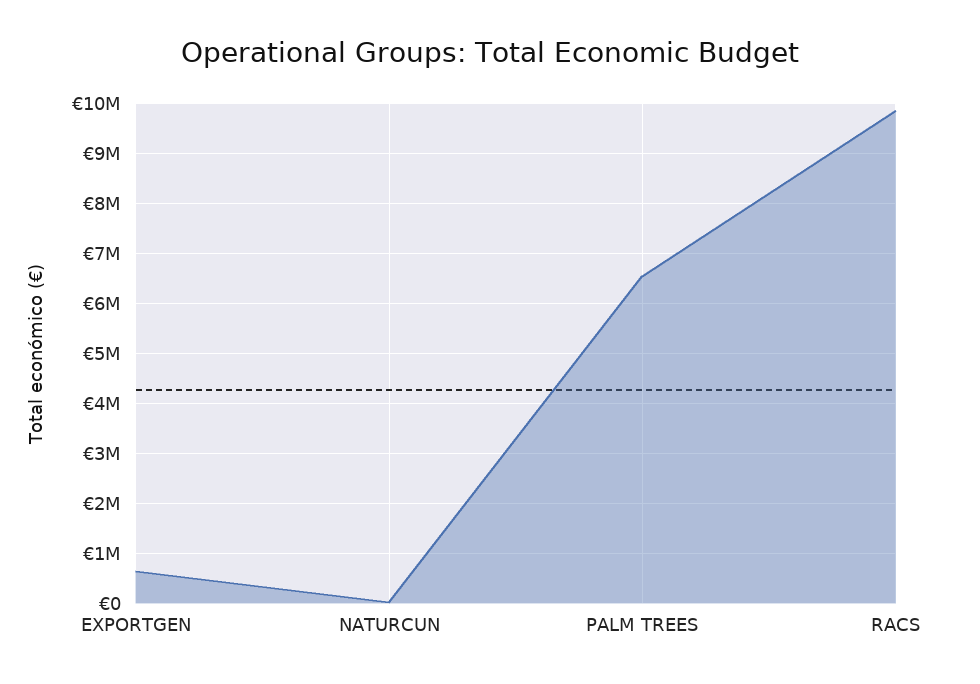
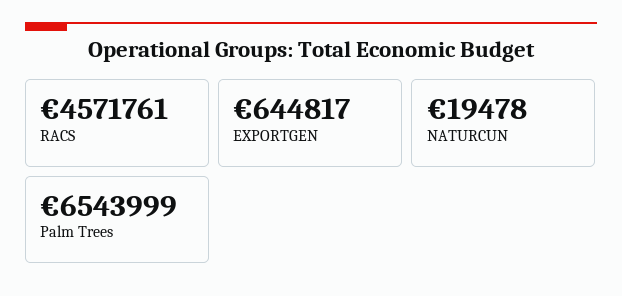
RACS: 9800000 -> 4571761

